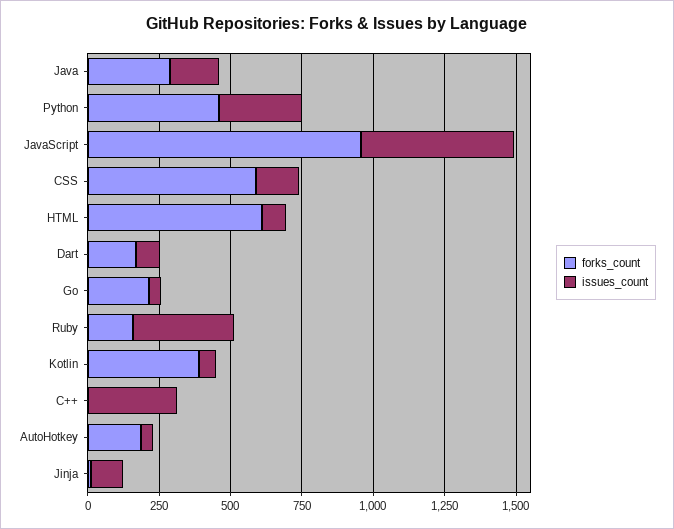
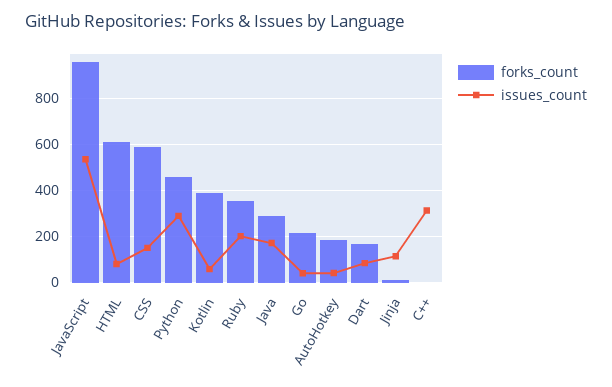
forks_count, Ruby: 150 -> 350
issues_count, Ruby: 350 -> 200

